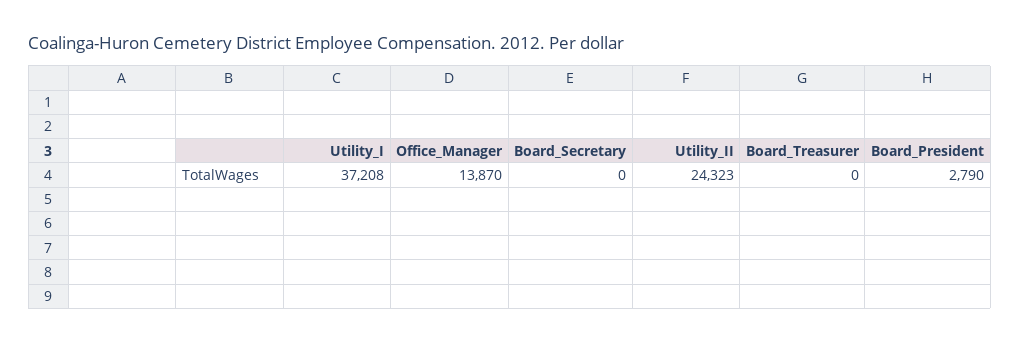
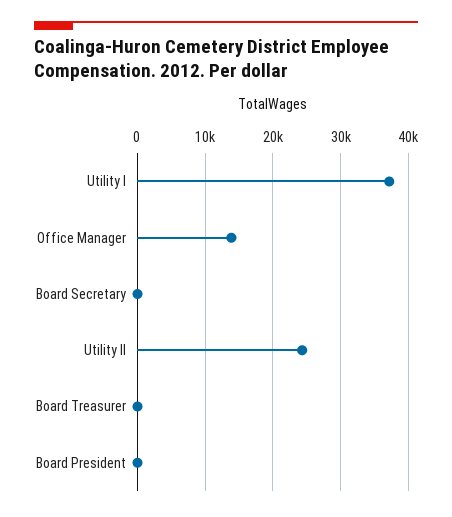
Board_President: 2790 -> 0

